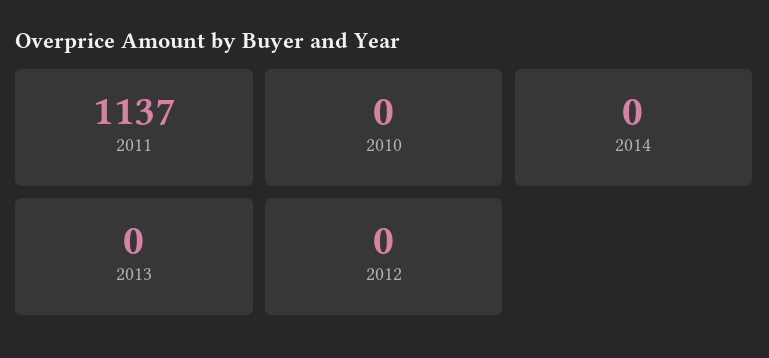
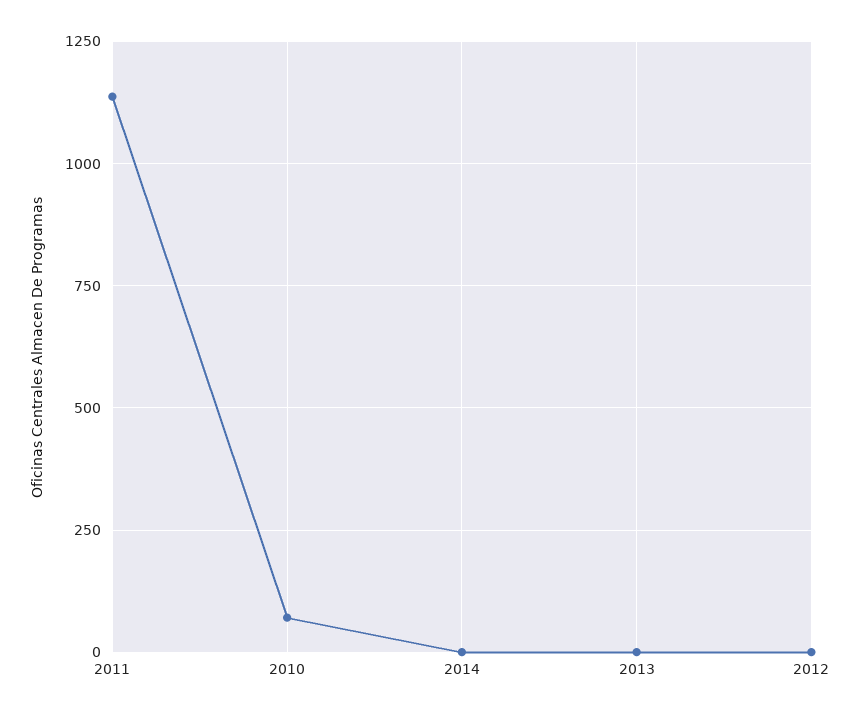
2010: 0 -> 75

